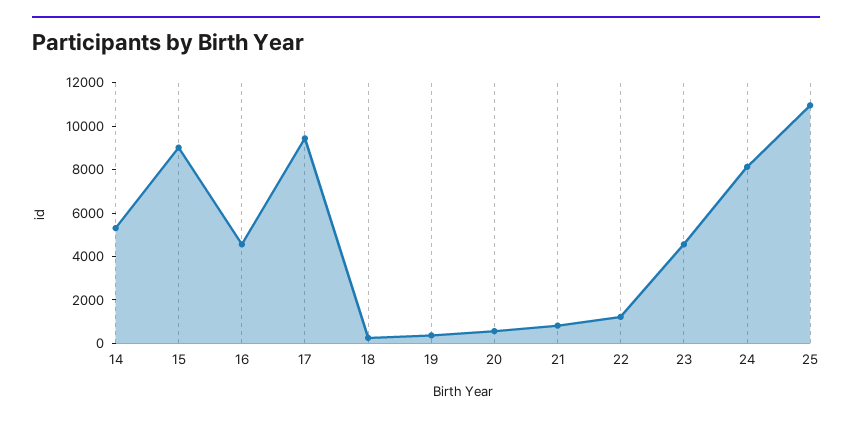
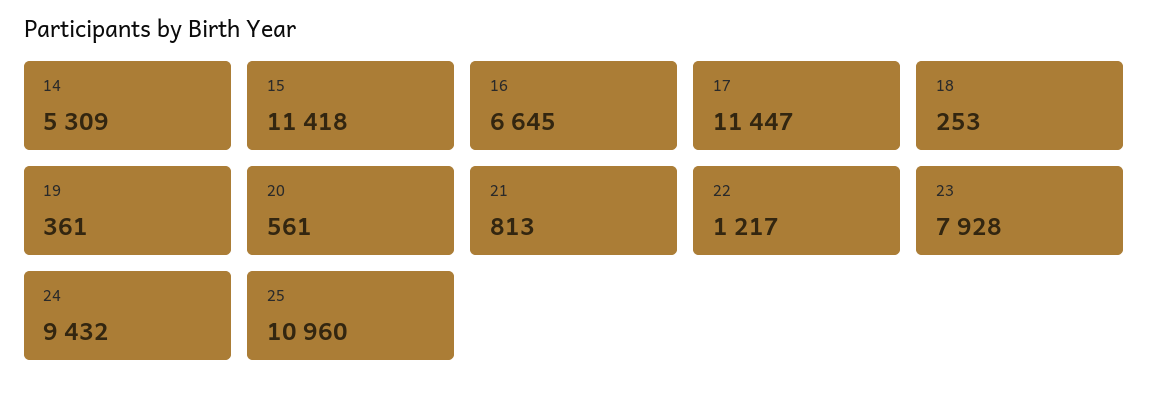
15: 9000 -> 11418
16: 4500 -> 6645
17: 9500 -> 11447
23: 4500 -> 7928
24: 8000 -> 9432

